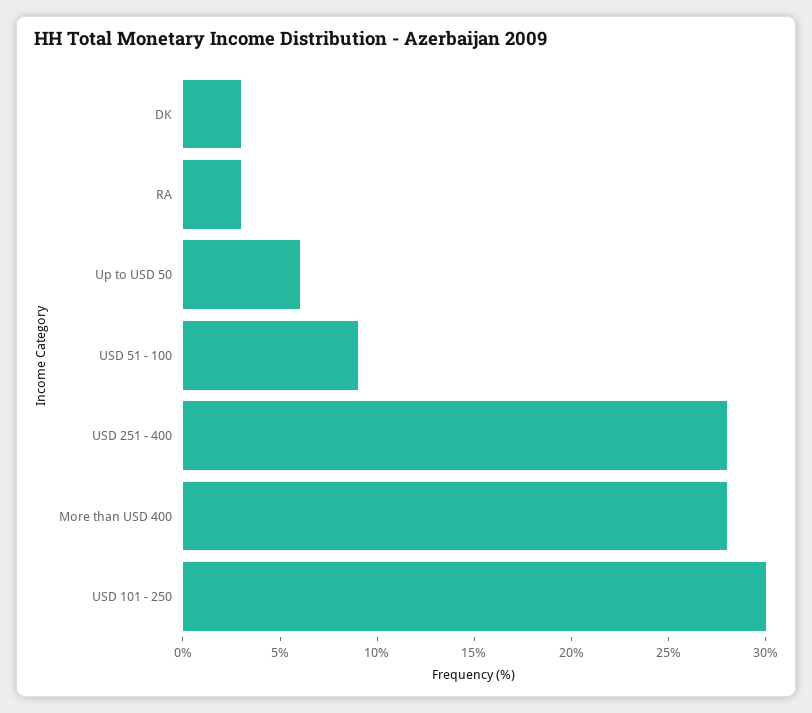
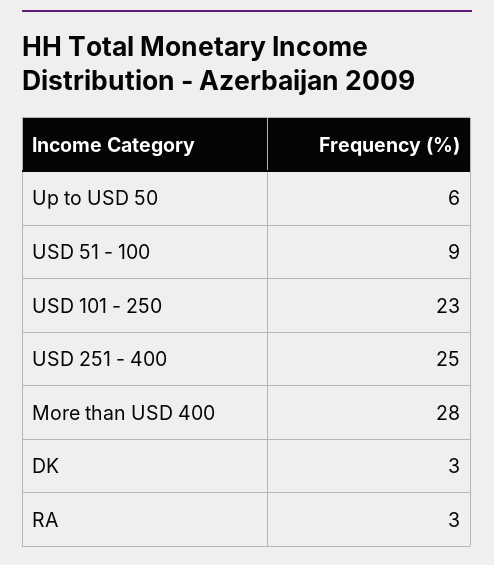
USD 251 - 400: 28 -> 25
USD 101 - 250: 30 -> 23

